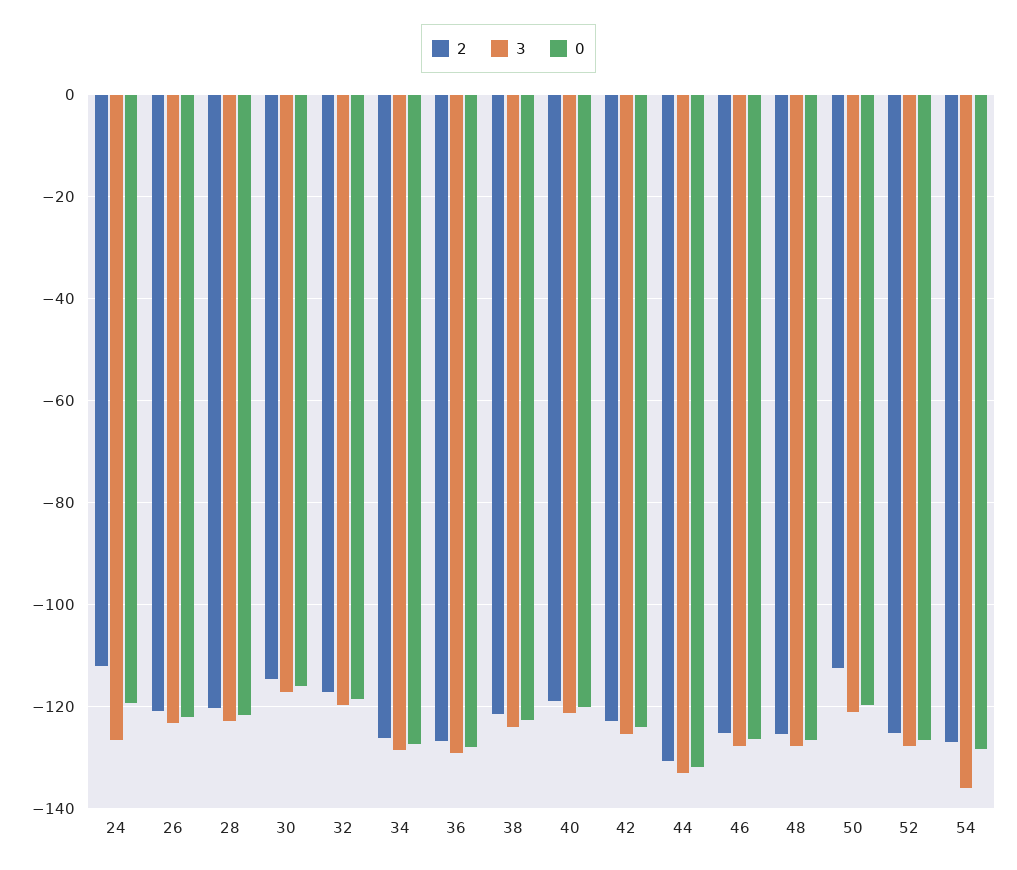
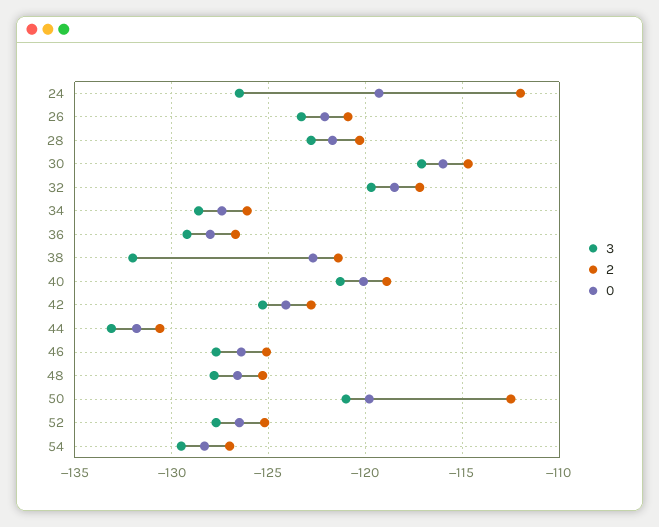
3, 38: -124 -> -132
3, 54: -136 -> -129.5

